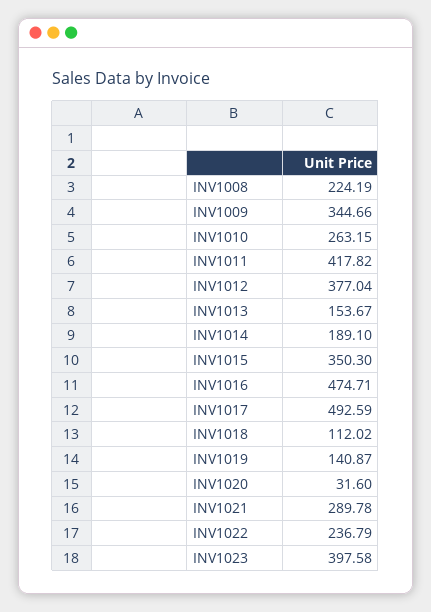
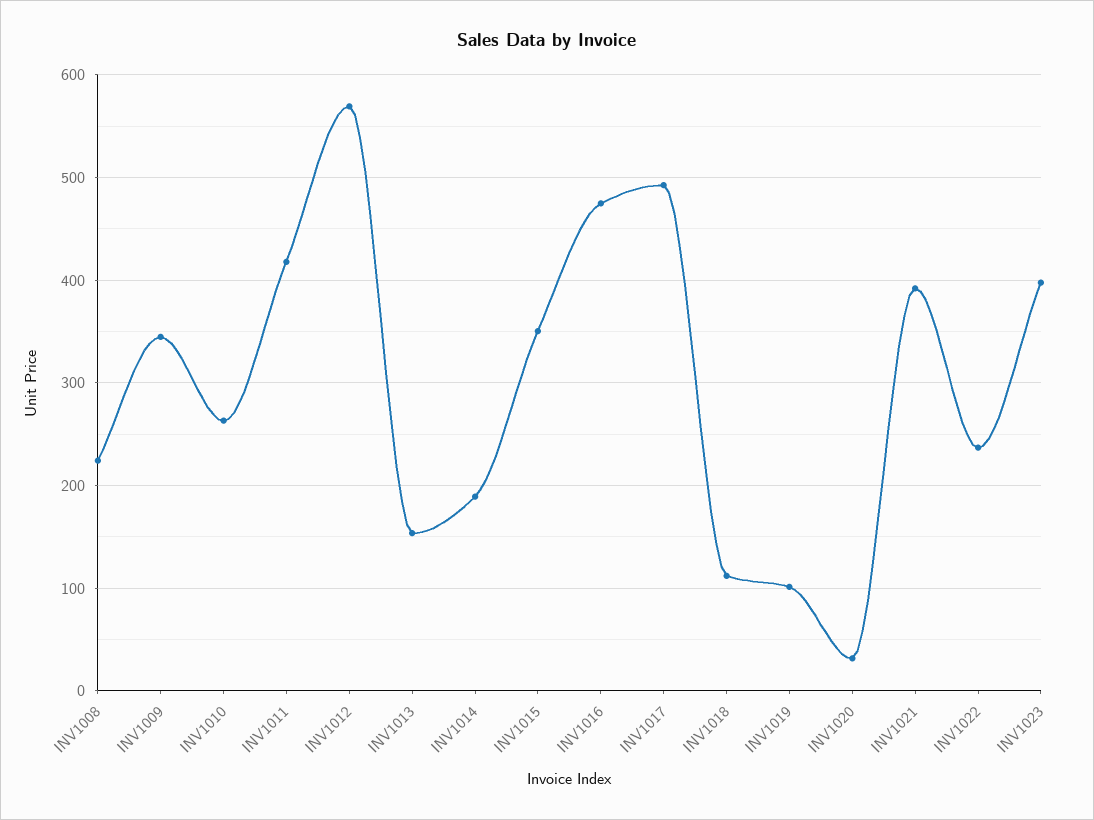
INV1012: 377.04 -> 570
INV1019: 140.87 -> 100
INV1021: 289.78 -> 390

